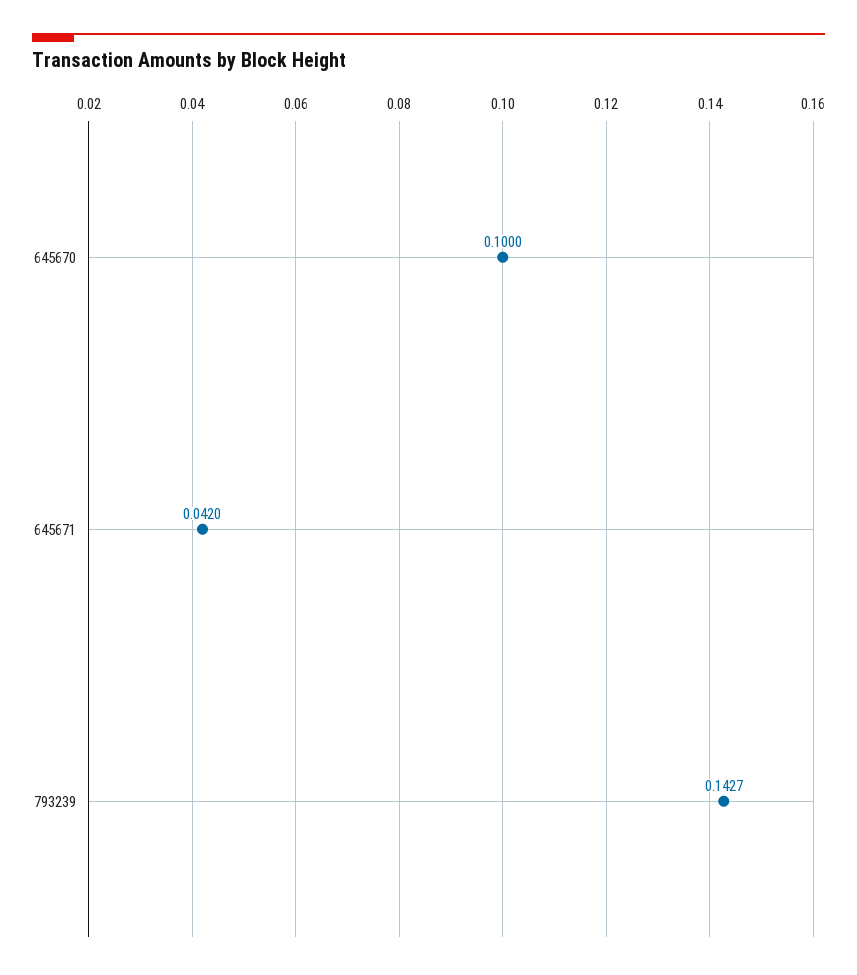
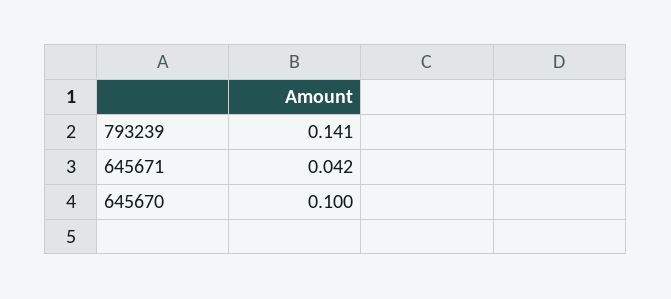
793239: 0.1427 -> 0.141

